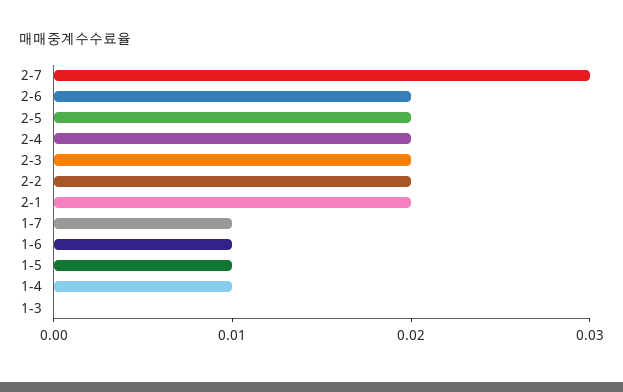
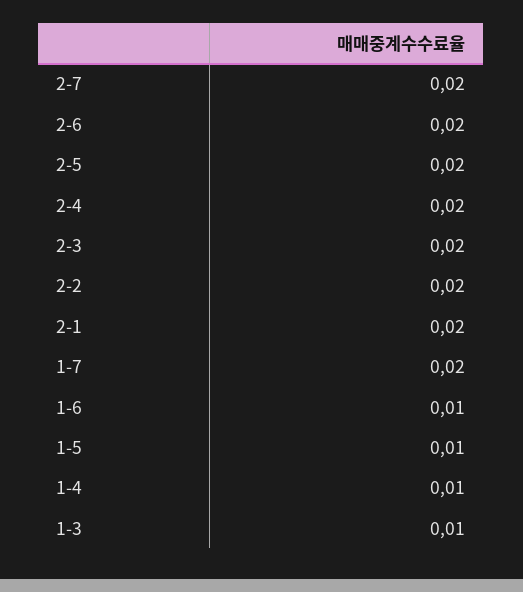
2-7: 0.03 -> 0.02
1-7: 0.01 -> 0.02
1-3: 0 -> 0.01

